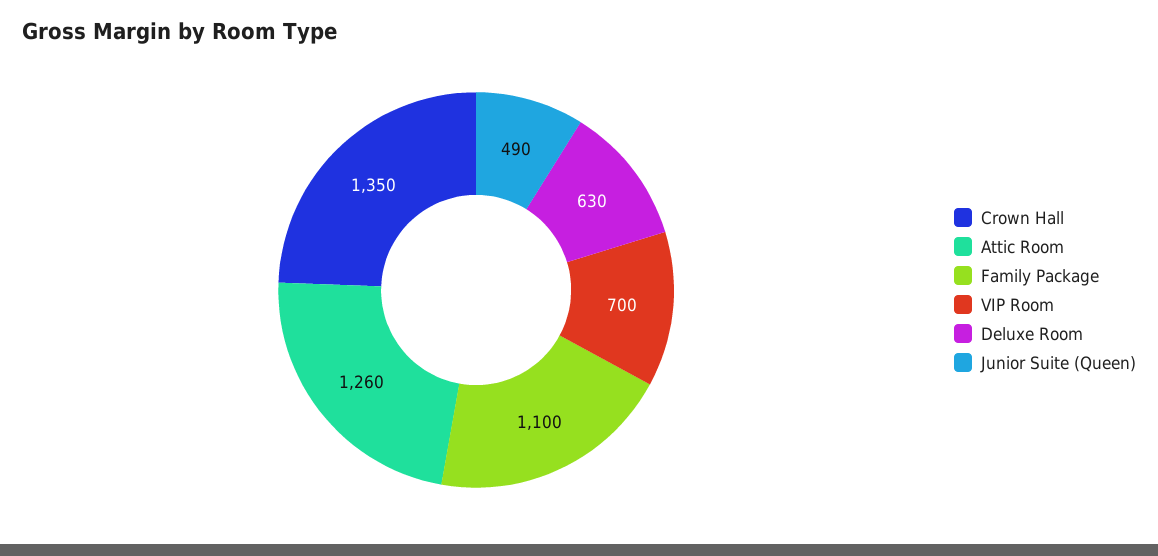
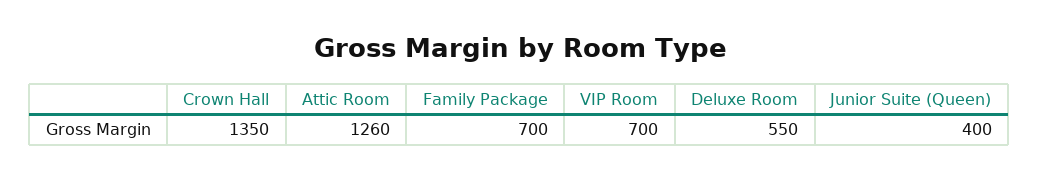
Family Package: 1100 -> 700
Deluxe Room: 630 -> 550
Junior Suite (Queen): 490 -> 400

